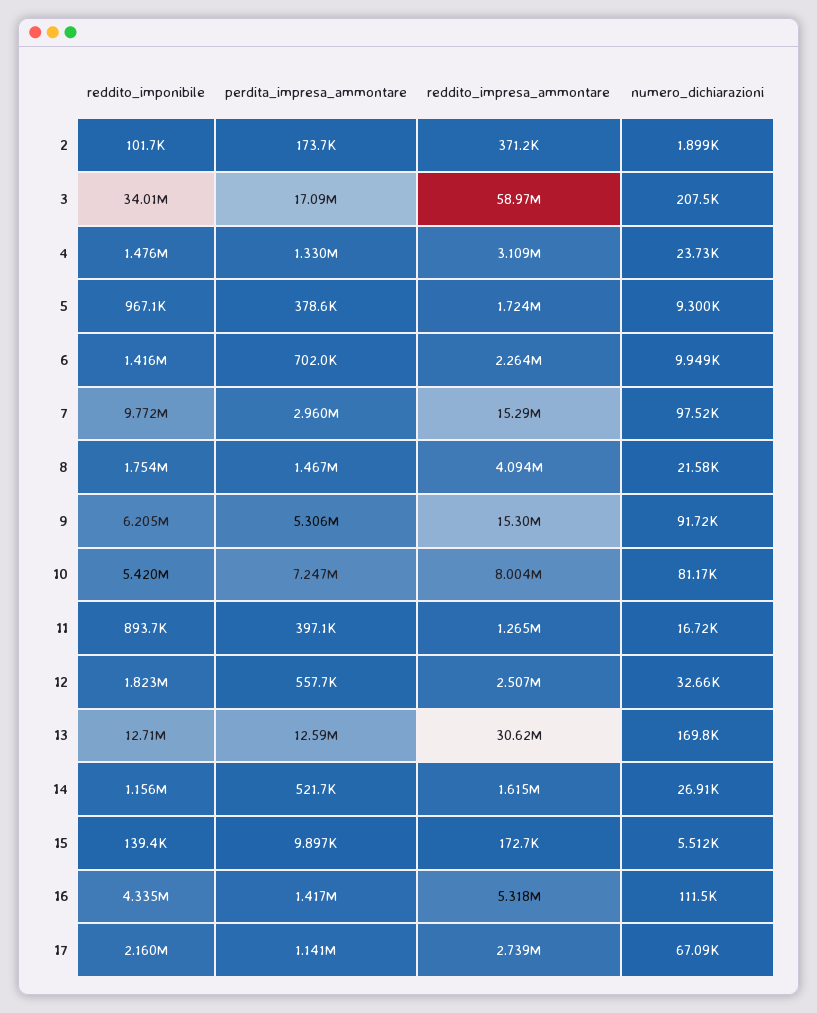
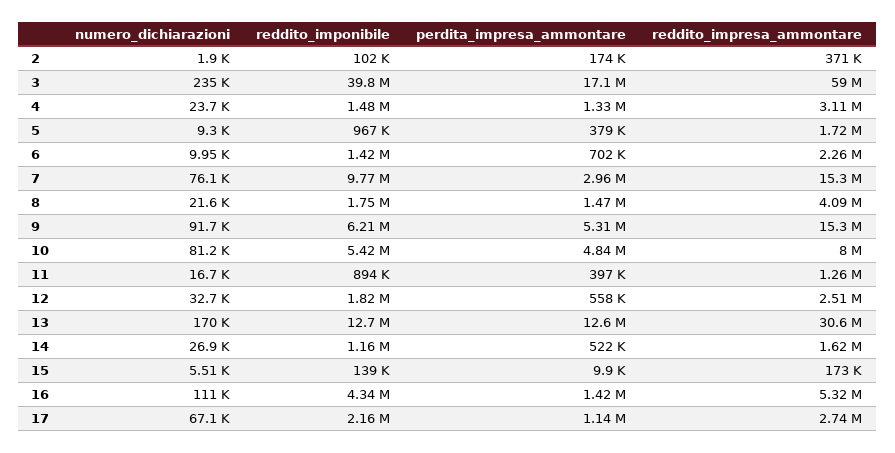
reddito_imponibile, 3: 34010000 -> 39800000
numero_dichiarazioni, 3: 207500 -> 235000
numero_dichiarazioni, 7: 97520 -> 76100
perdita_impresa_ammontare, 10: 7247000 -> 4840000

